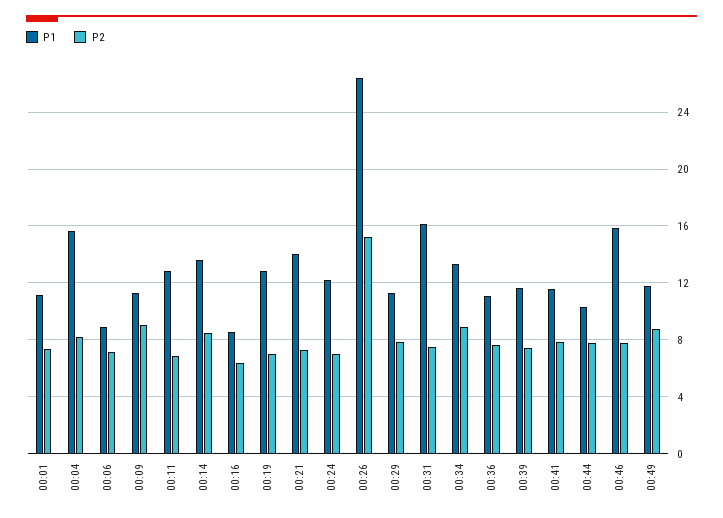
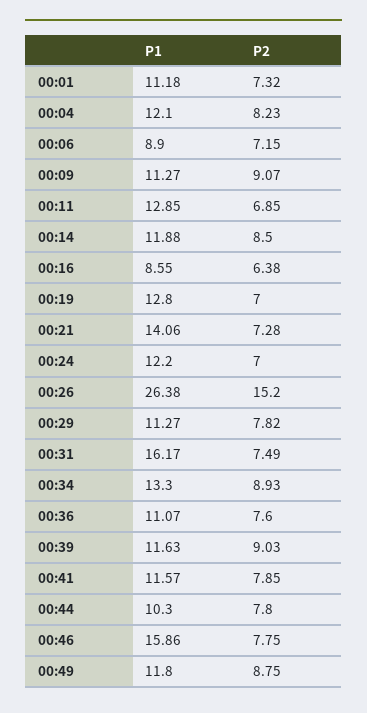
P1, 00:04: 15.5 -> 12.1
P1, 00:14: 13.5 -> 11.88
P2, 00:39: 7.5 -> 9.03

